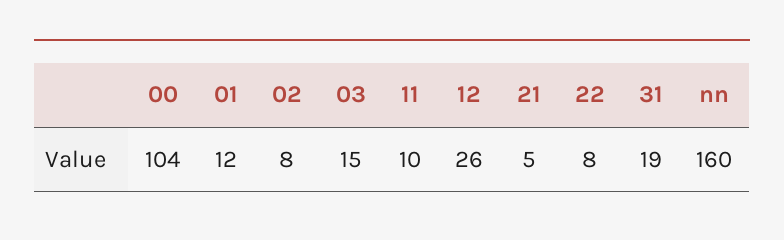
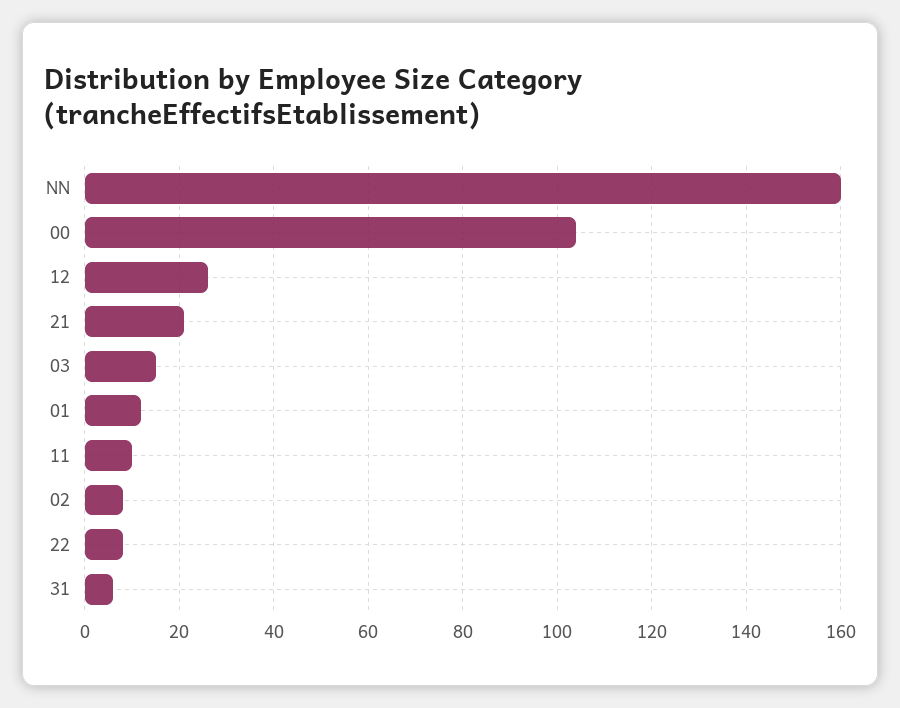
21: 5 -> 20
31: 19 -> 5

